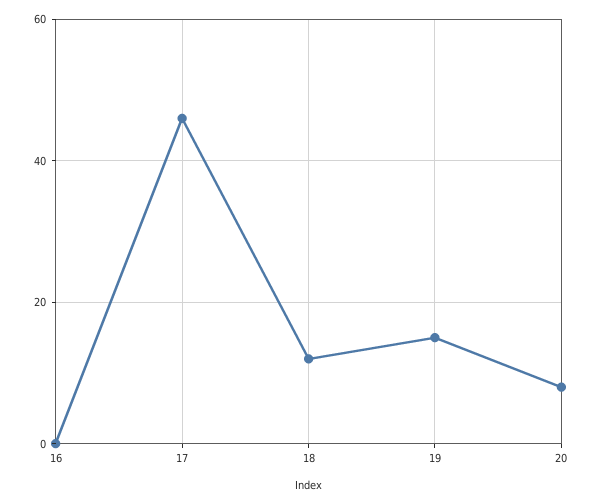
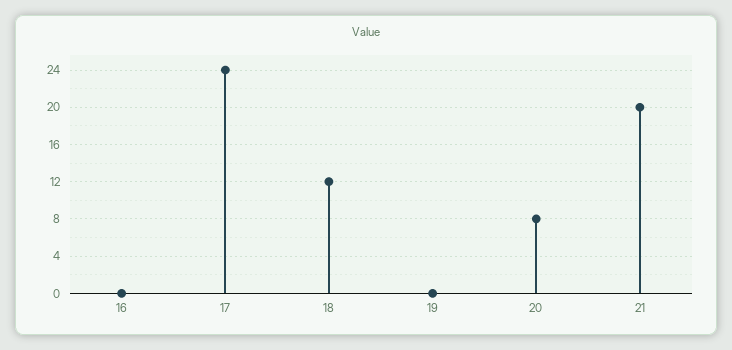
17: 45 -> 24
19: 15 -> 0
21: none -> 20

